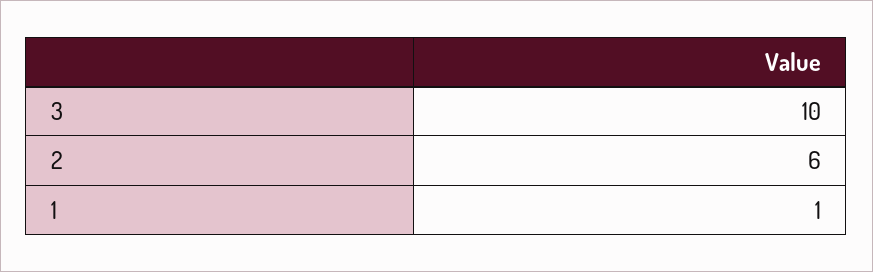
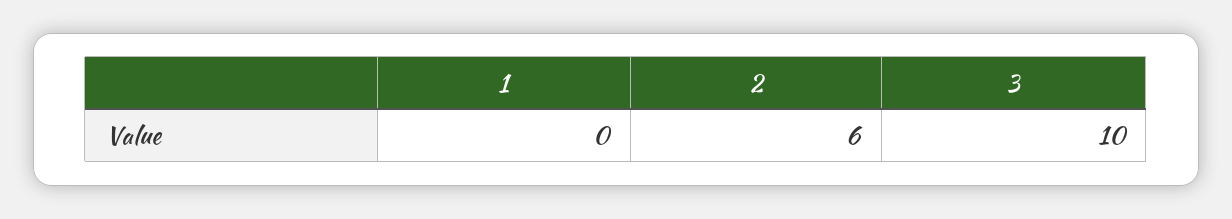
1: 1 -> 0

